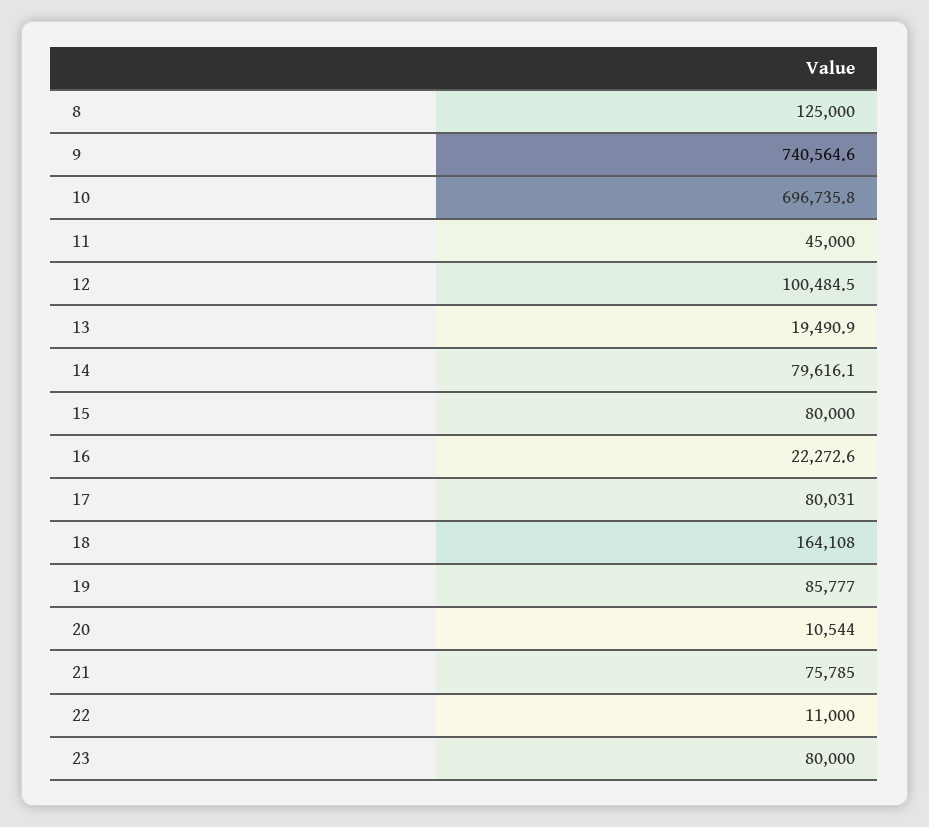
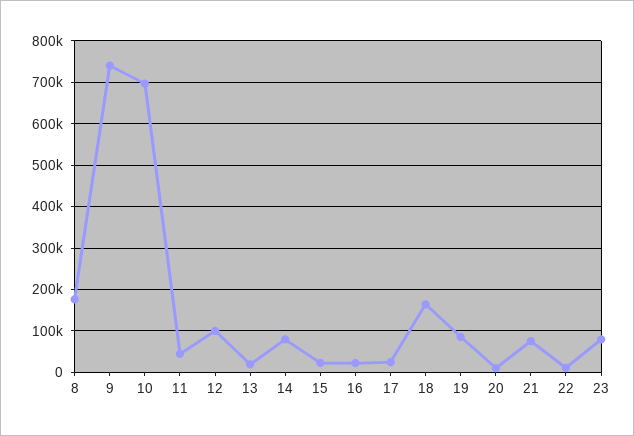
8: 125000 -> 180000
15: 80000 -> 20000
17: 80031 -> 20000

